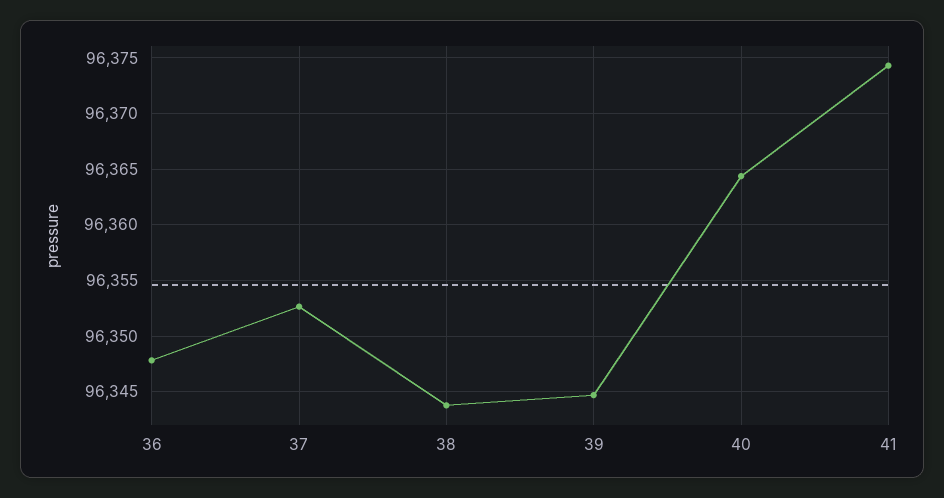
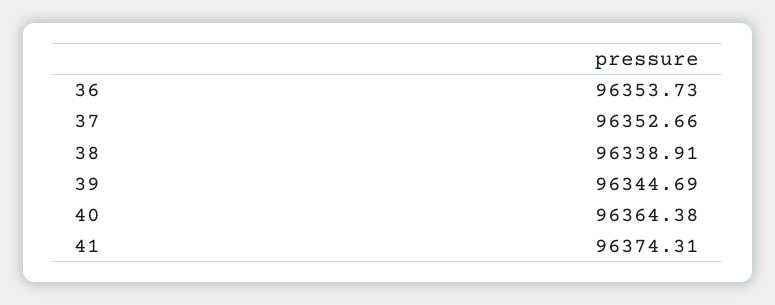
36: 96348 -> 96353.73
38: 96344 -> 96338.91

